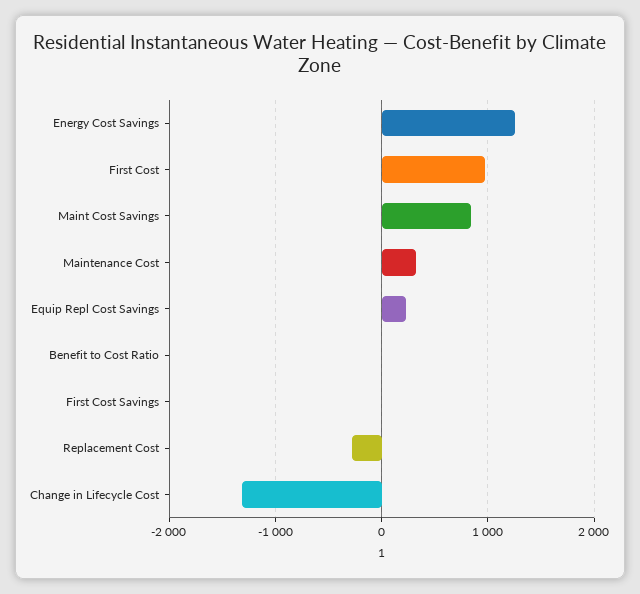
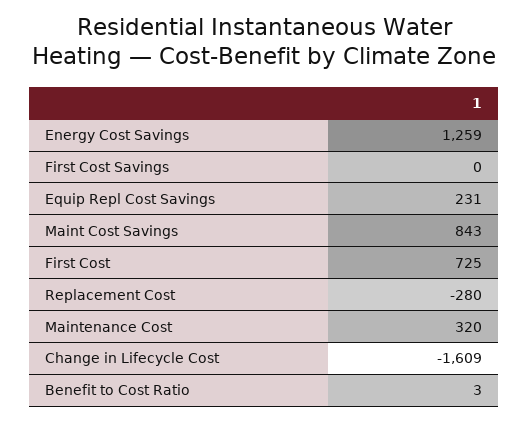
First Cost: 1000 -> 725
Change in Lifecycle Cost: -1300 -> -1609

